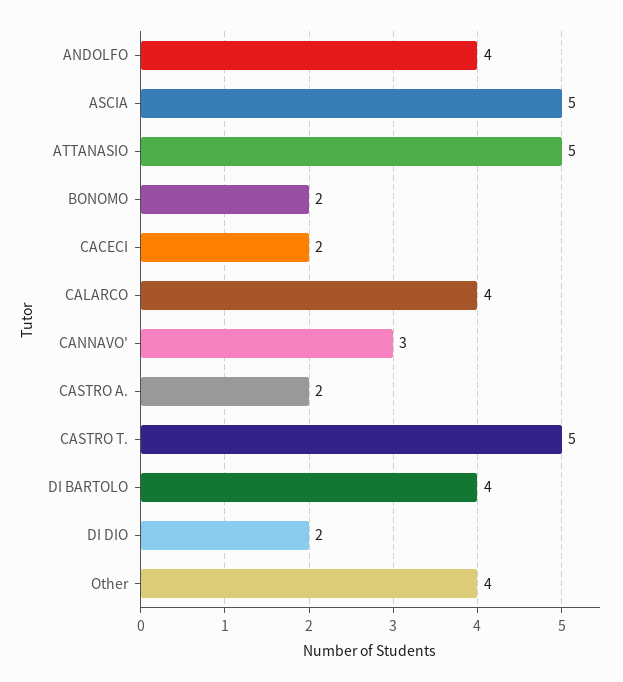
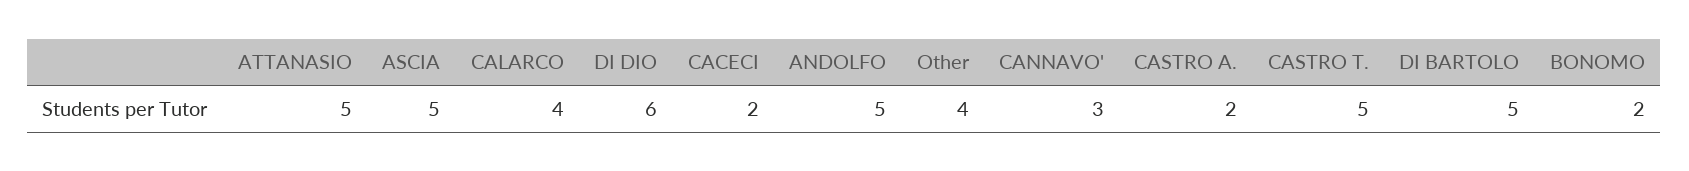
ANDOLFO: 4 -> 5
DI BARTOLO: 4 -> 5
DI DIO: 2 -> 6

